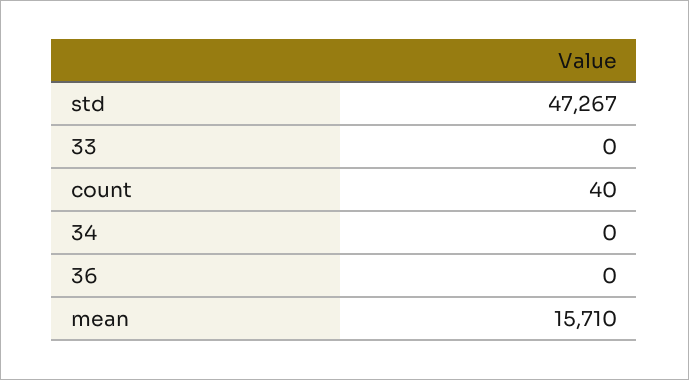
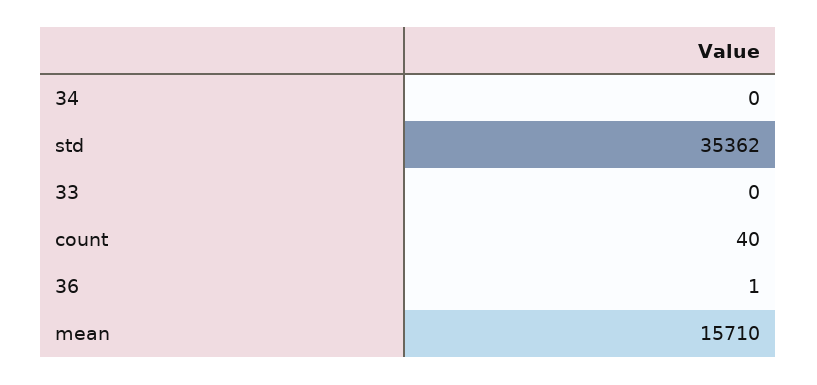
std: 47267 -> 35362
36: 0 -> 1

